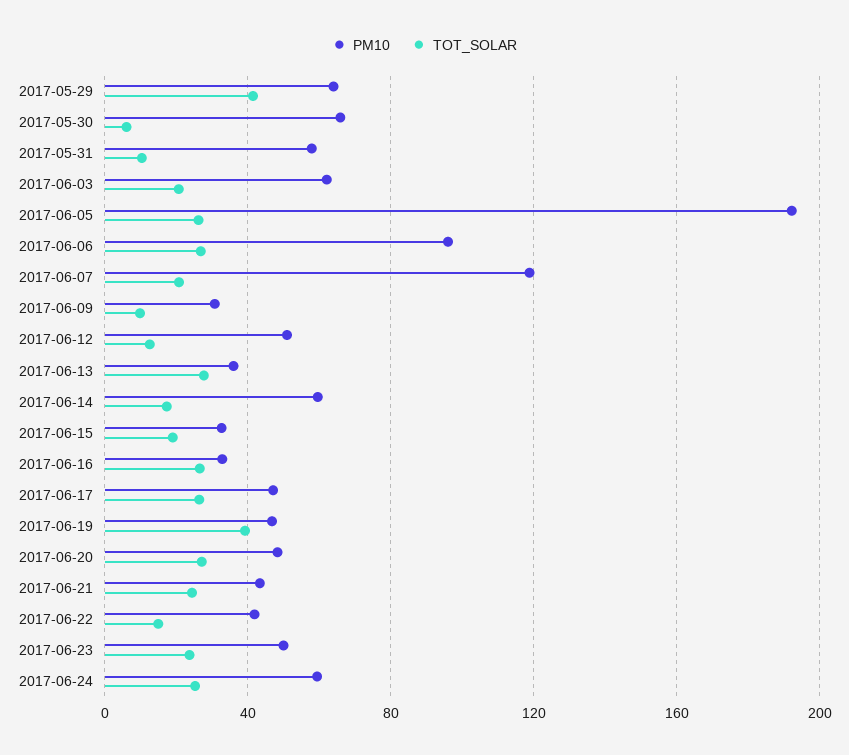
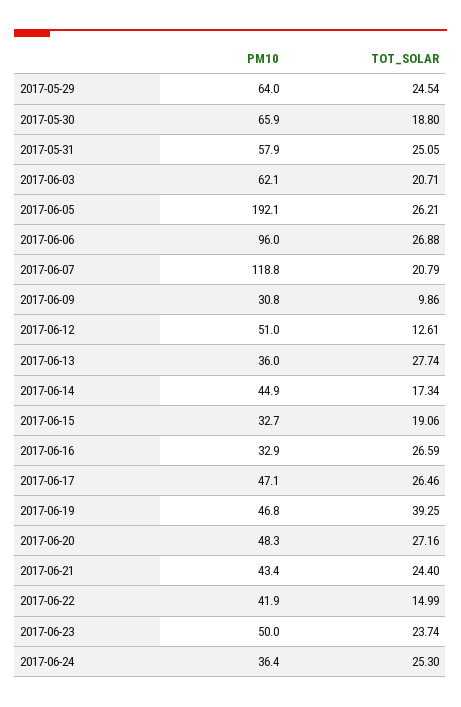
TOT_SOLAR, 2017-05-29: 40 -> 24.54
TOT_SOLAR, 2017-05-30: 5 -> 18.8
TOT_SOLAR, 2017-05-31: 10 -> 25.05
PM10, 2017-06-14: 60 -> 44.9
PM10, 2017-06-24: 60 -> 36.4

